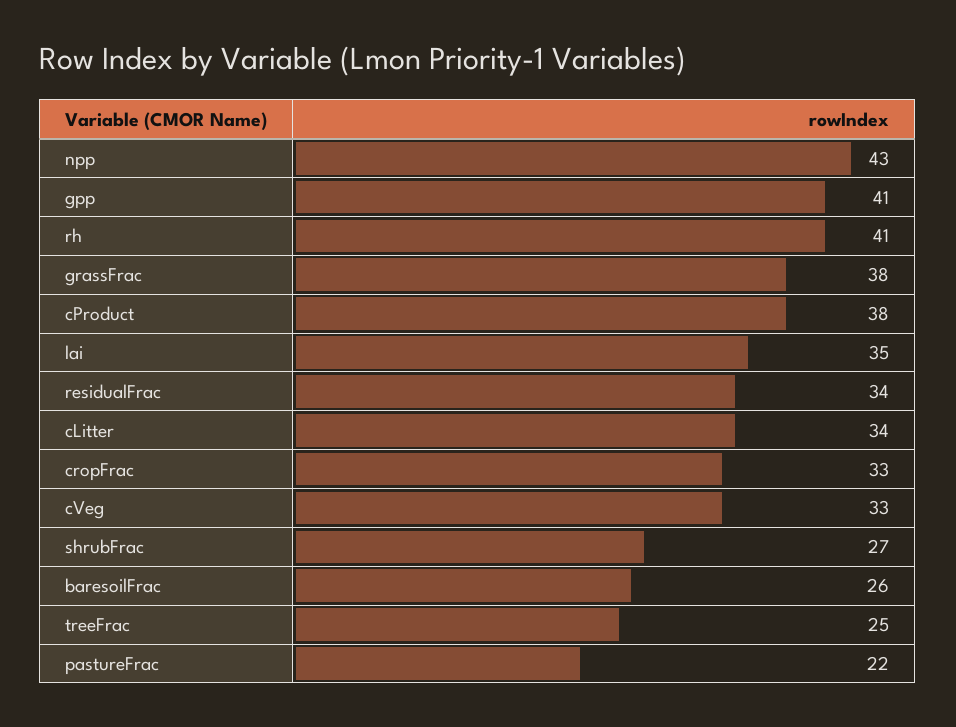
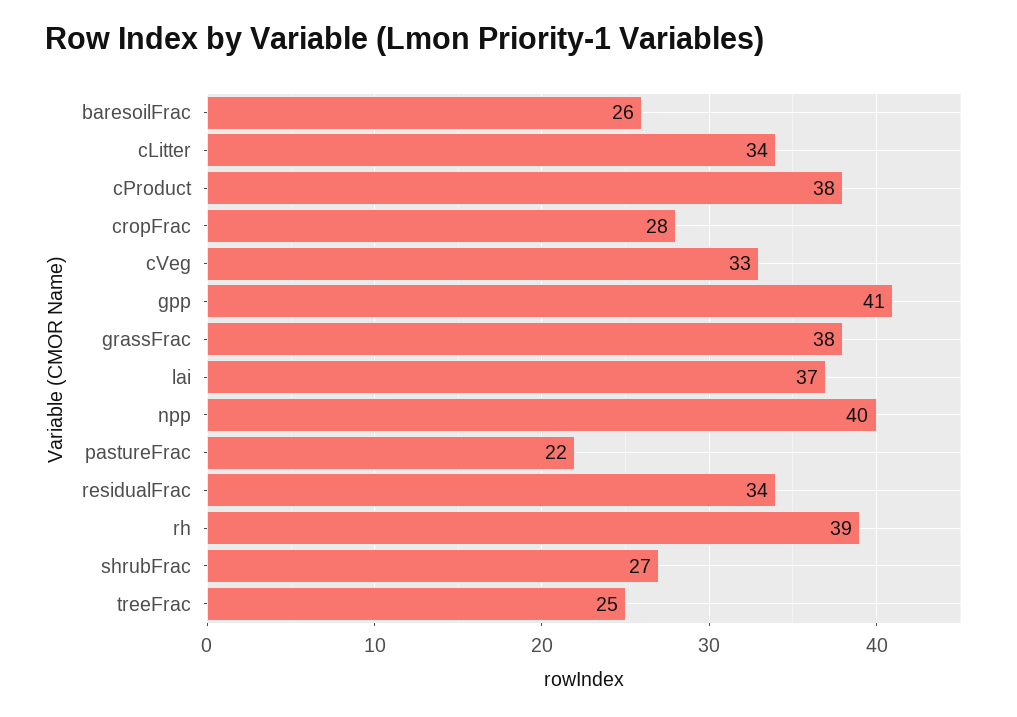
npp: 43 -> 40
rh: 41 -> 39
lai: 35 -> 37
cropFrac: 33 -> 28

